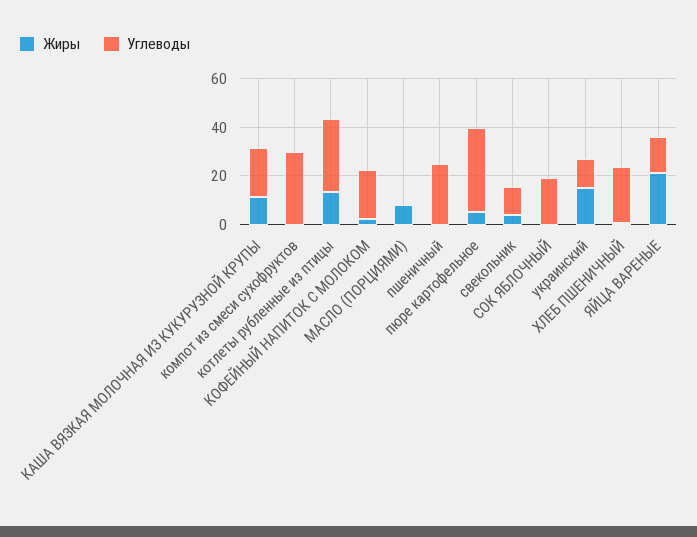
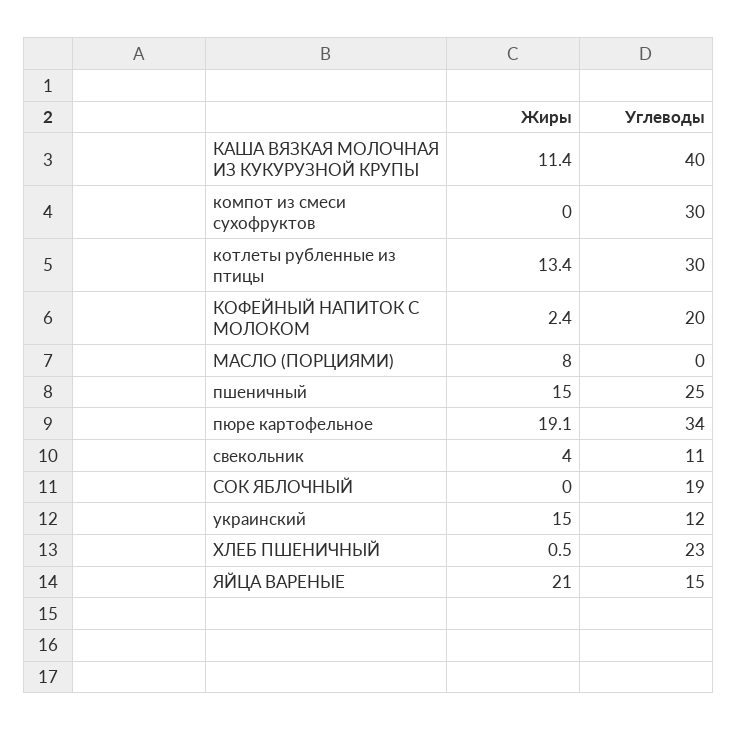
Углеводы, КАША ВЯЗКАЯ МОЛОЧНАЯ ИЗ КУКУРУЗНОЙ КРУПЫ: 20 -> 40
Жиры, пшеничный: 0 -> 15
Жиры, пюре картофельное: 5 -> 19.1

